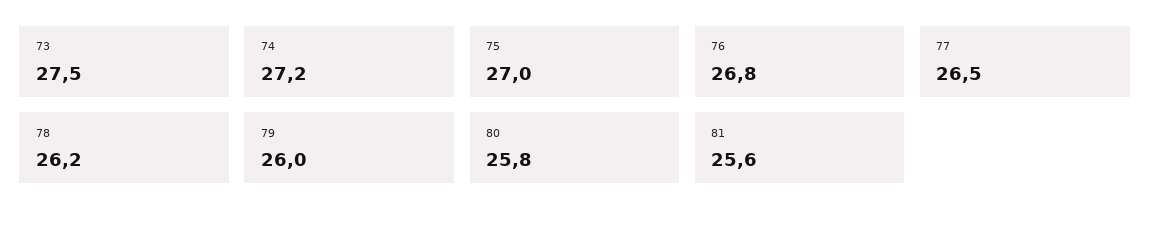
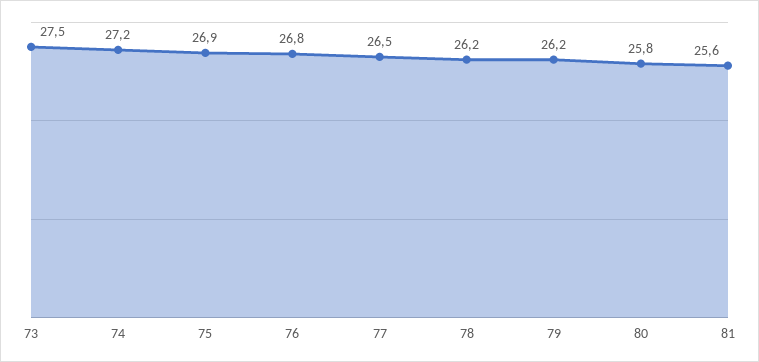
75: 27 -> 26.9
79: 26 -> 26.2

